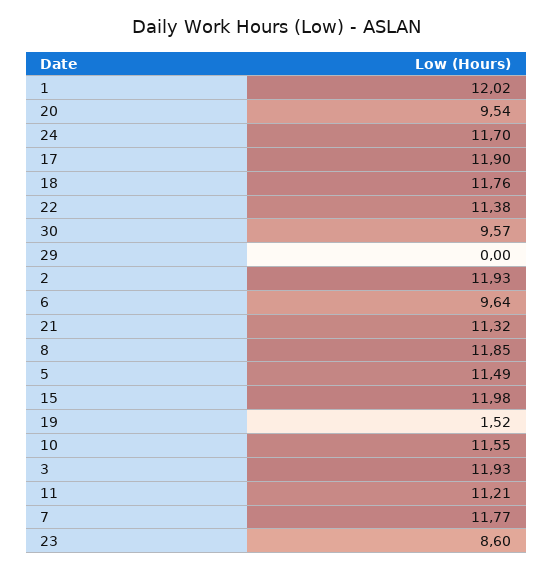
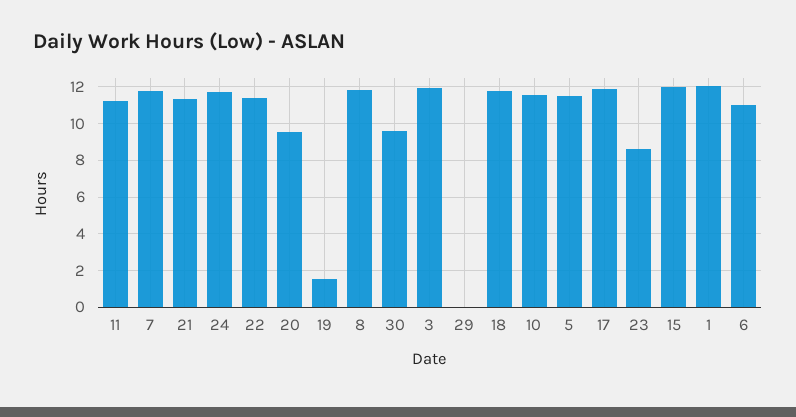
2: 11.93 -> none
6: 9.64 -> 11

